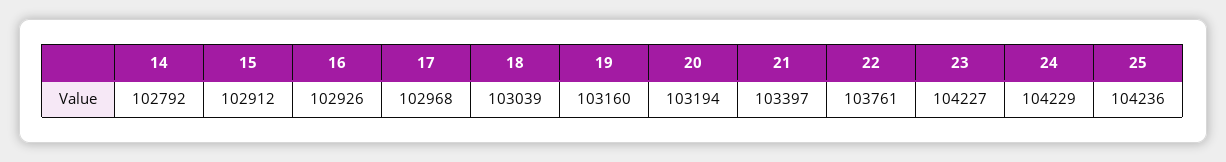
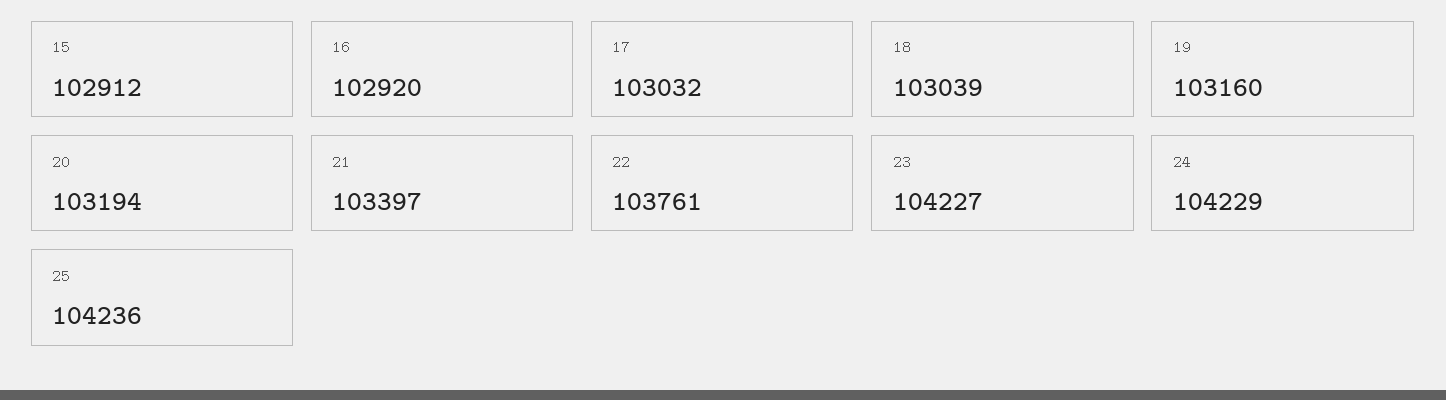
14: 102792 -> none
16: 102926 -> 102920
17: 102968 -> 103032

